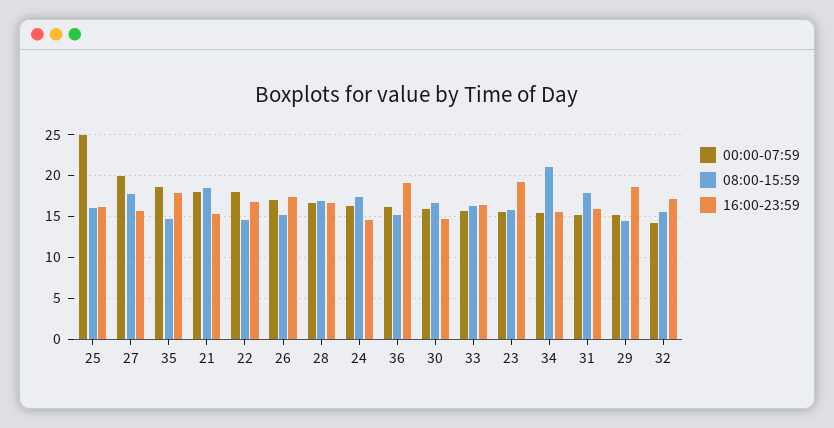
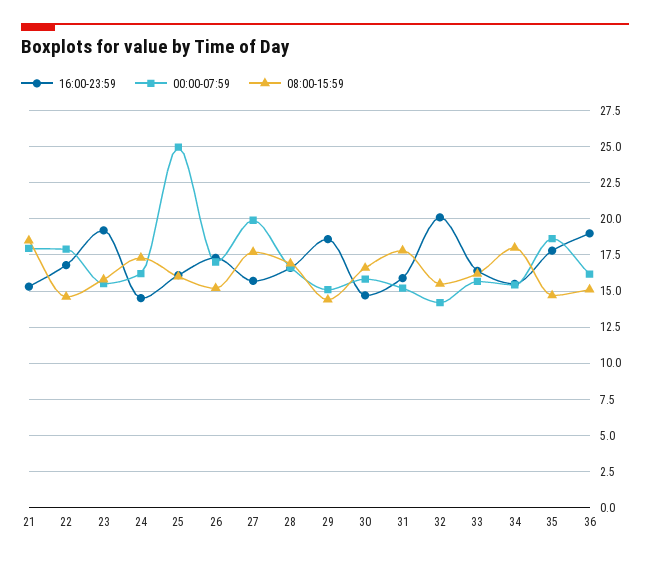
08:00-15:59, 34: 21 -> 18
16:00-23:59, 32: 17 -> 20

